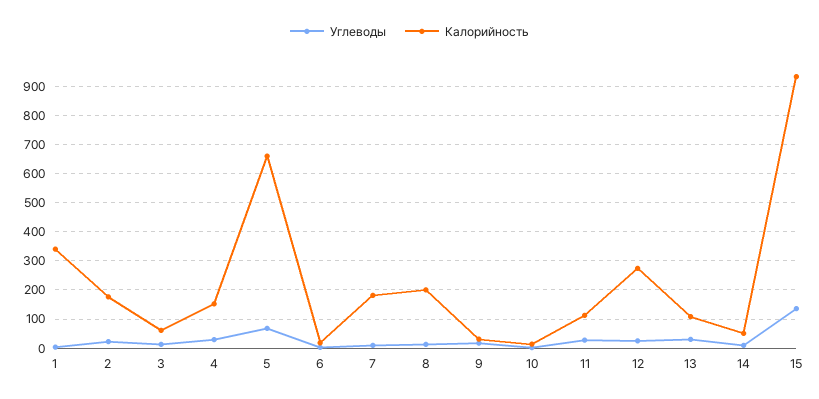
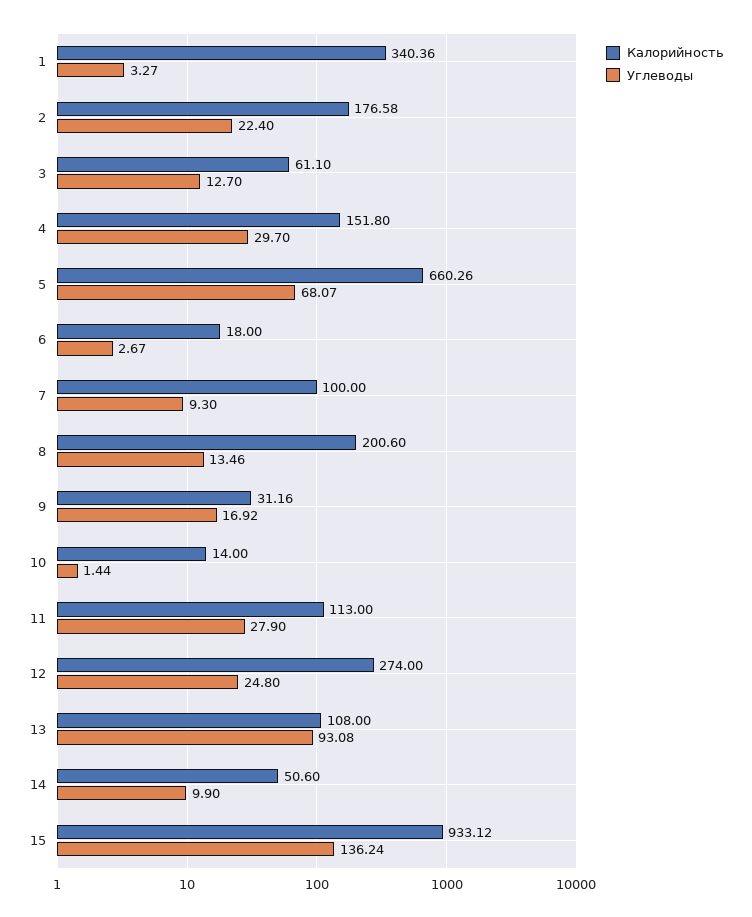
Калорийность, 7: 175 -> 100
Углеводы, 13: 25 -> 93.08

